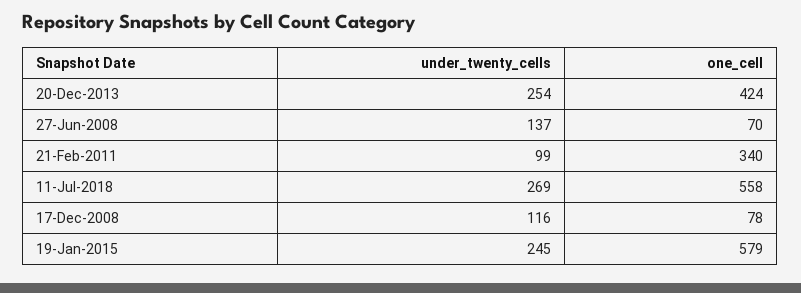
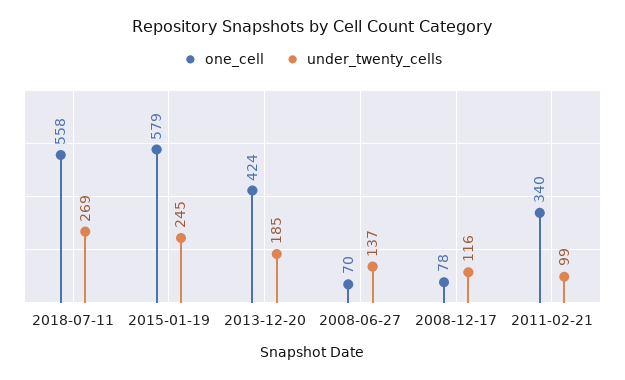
under_twenty_cells, 20-Dec-2013: 254 -> 185

